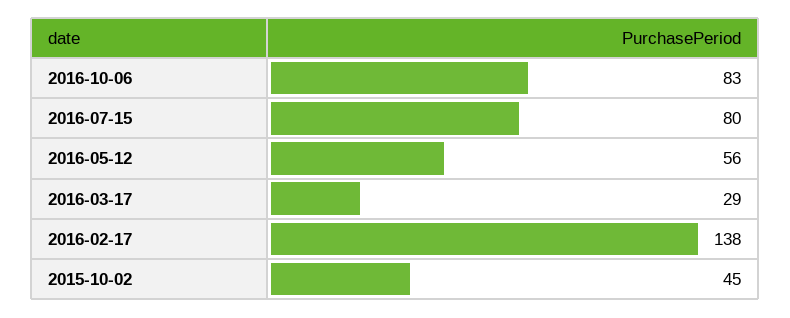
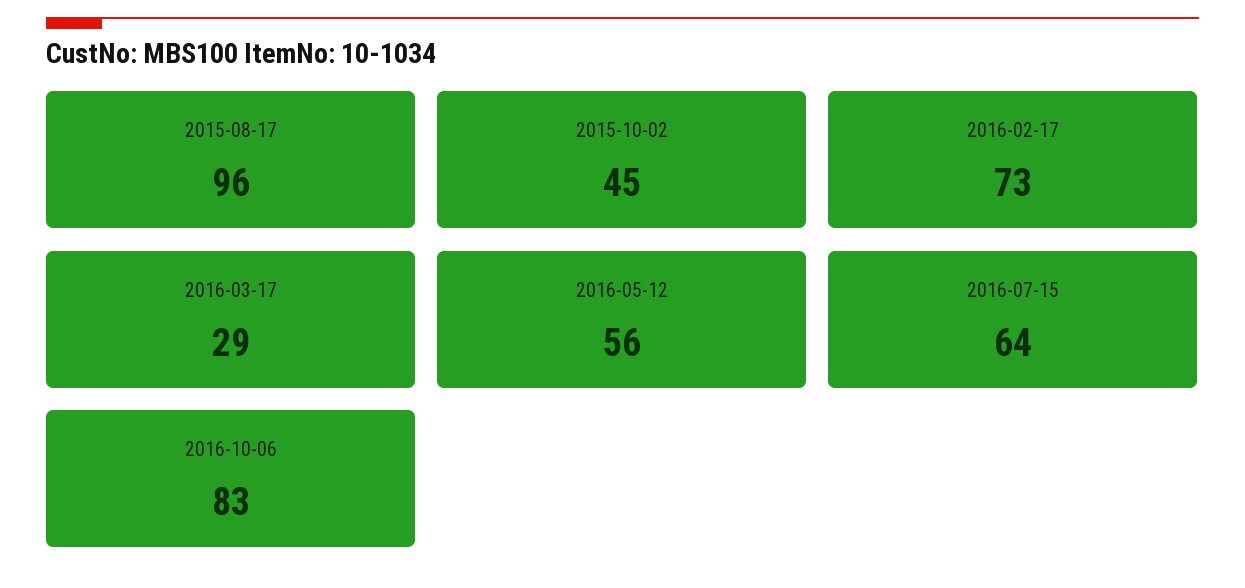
2016-07-15: 80 -> 64
2016-02-17: 138 -> 73
2015-08-17: none -> 96

